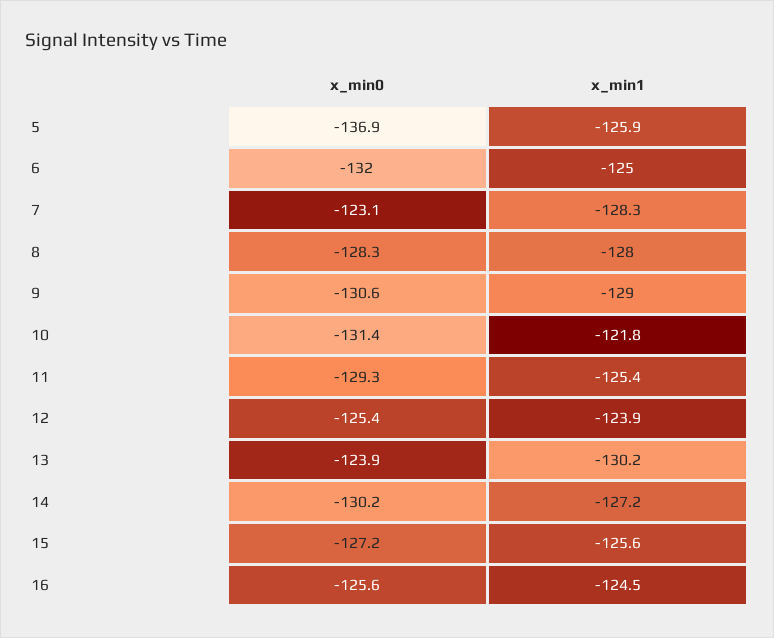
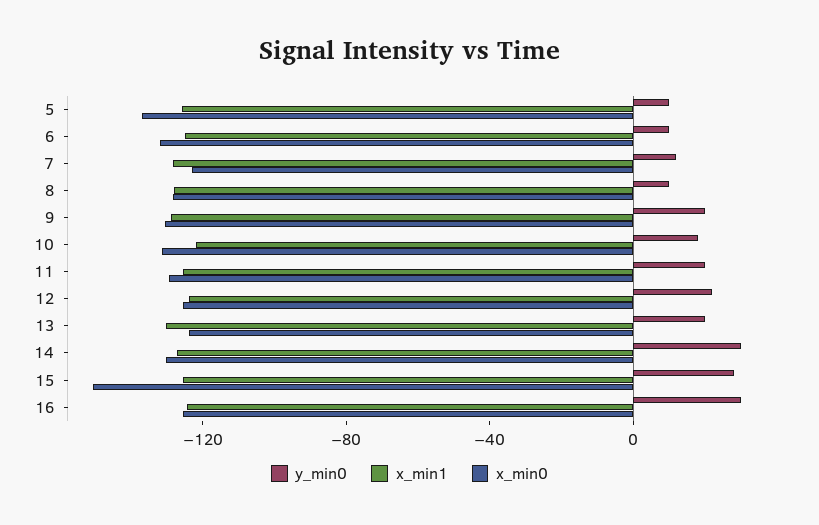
x_min0, 15: -127.2 -> -150
y_min0, 5: none -> 10
y_min0, 6: none -> 10
y_min0, 7: none -> 10
y_min0, 8: none -> 10
y_min0, 9: none -> 20
y_min0, 10: none -> 20
y_min0, 11: none -> 20
y_min0, 12: none -> 20
y_min0, 13: none -> 20
y_min0, 14: none -> 30
y_min0, 15: none -> 30
y_min0, 16: none -> 30

